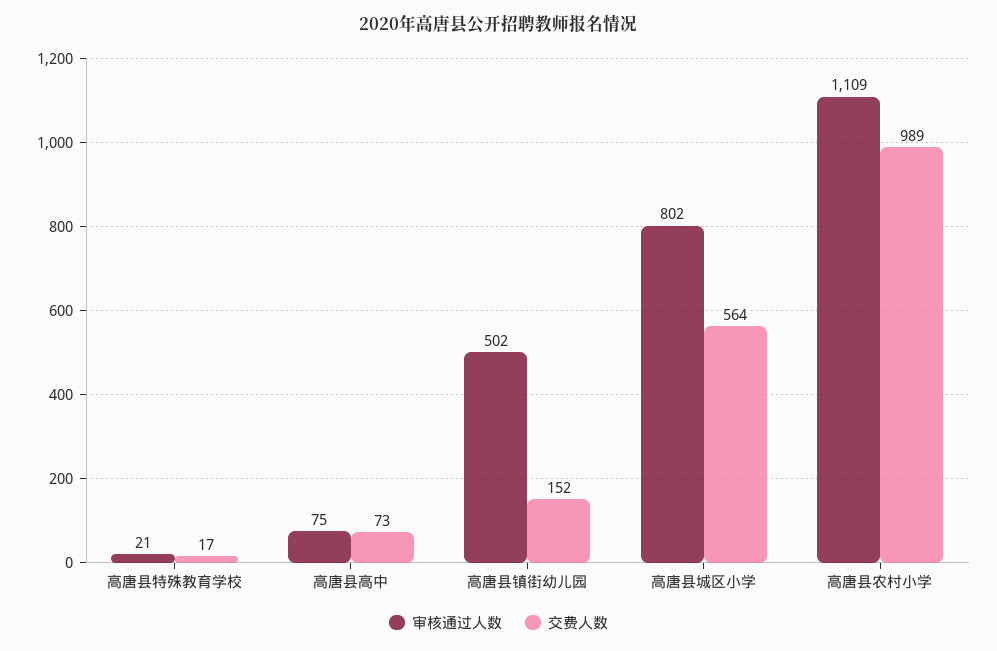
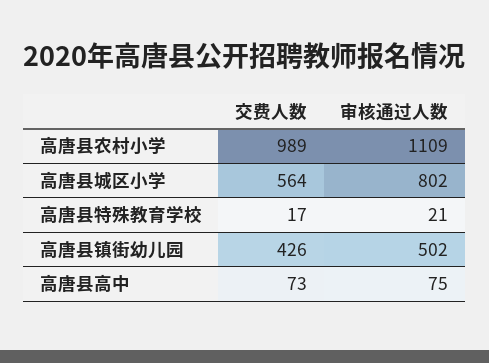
交费人数, 高唐县镇街幼儿园: 152 -> 426

